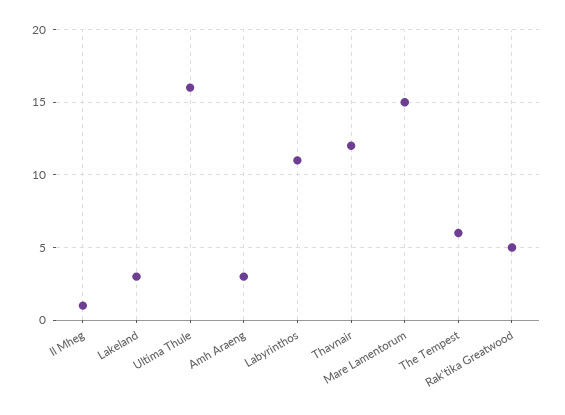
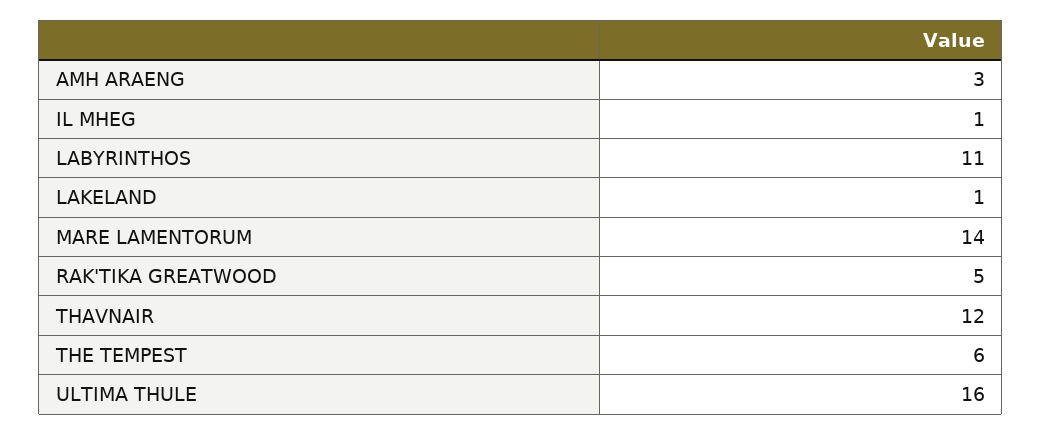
Lakeland: 3 -> 1
Mare Lamentorum: 15 -> 14

